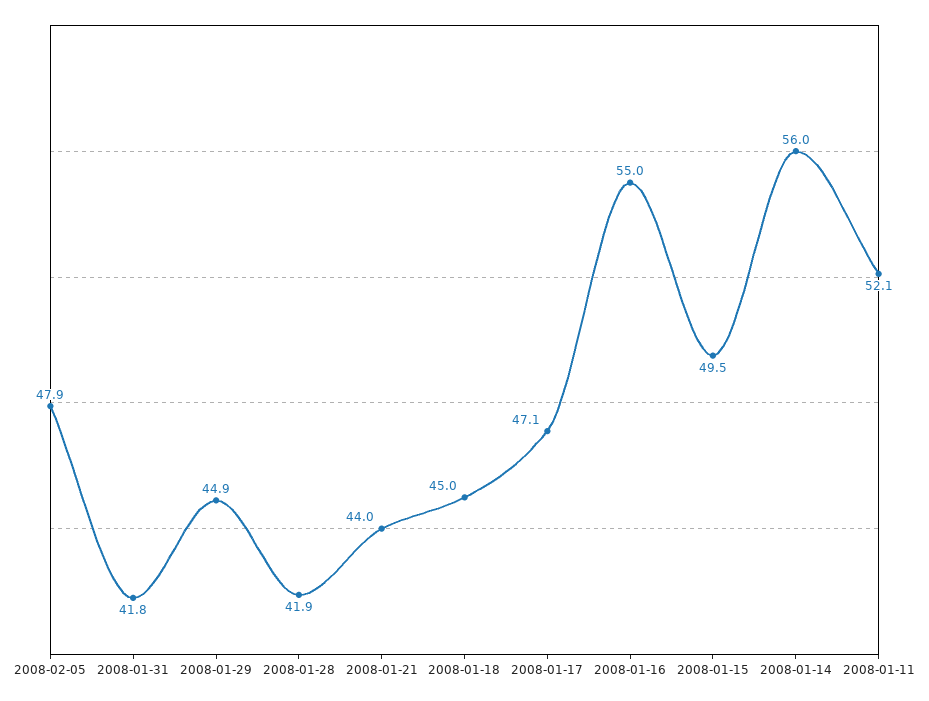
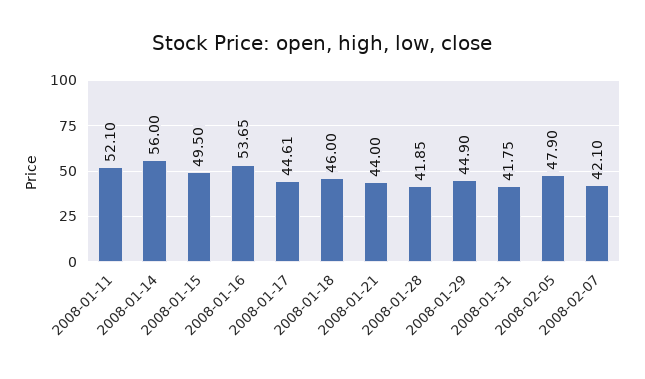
2008-01-18: 45 -> 46
2008-01-17: 47.1 -> 44.61
2008-01-16: 55 -> 53.65
2008-02-07: none -> 42.1

